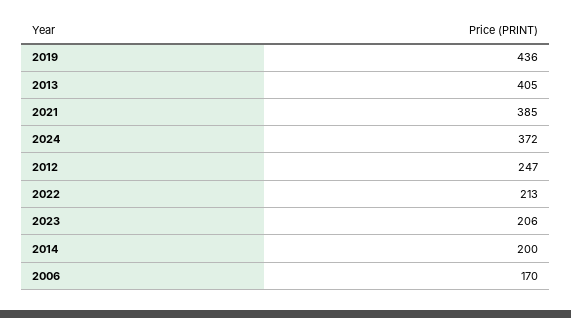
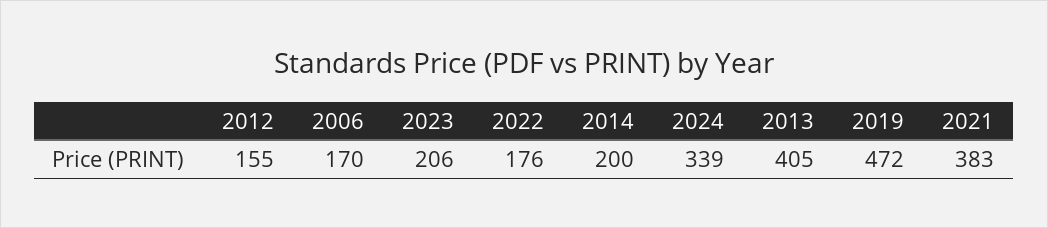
2019: 436 -> 472
2021: 385 -> 383
2024: 372 -> 339
2012: 247 -> 155
2022: 213 -> 176

